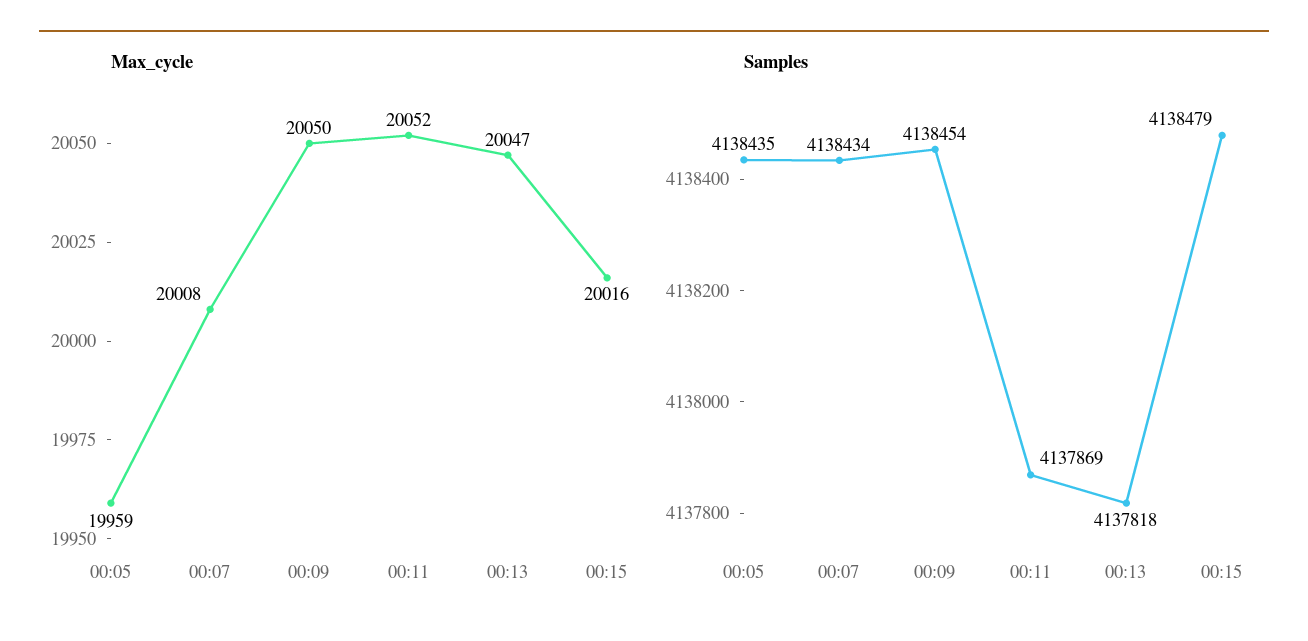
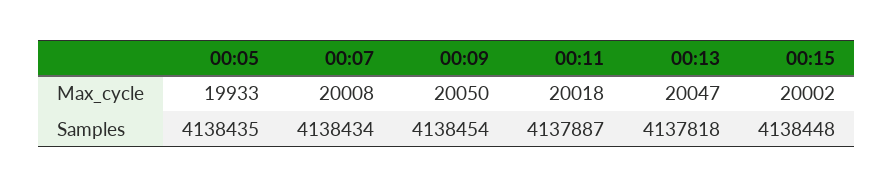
Max_cycle, 00:05: 19959 -> 19933
Max_cycle, 00:11: 20052 -> 20018
Max_cycle, 00:15: 20016 -> 20002
Samples, 00:11: 4137869 -> 4137887
Samples, 00:15: 4138479 -> 4138448

